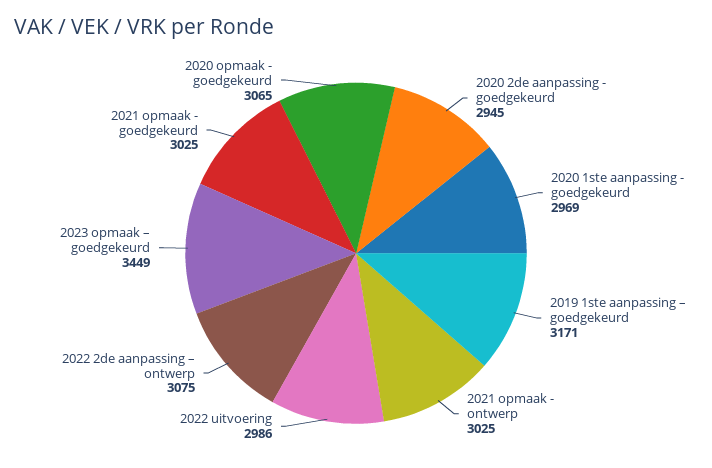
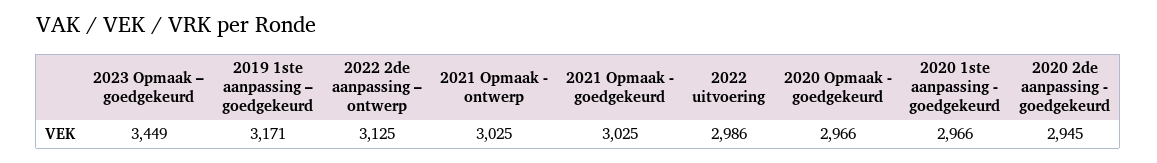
2020 1ste aanpassing - goedgekeurd: 2969 -> 2966
2022 2de aanpassing – ontwerp: 3075 -> 3125
2020 opmaak - goedgekeurd: 3065 -> 2966

